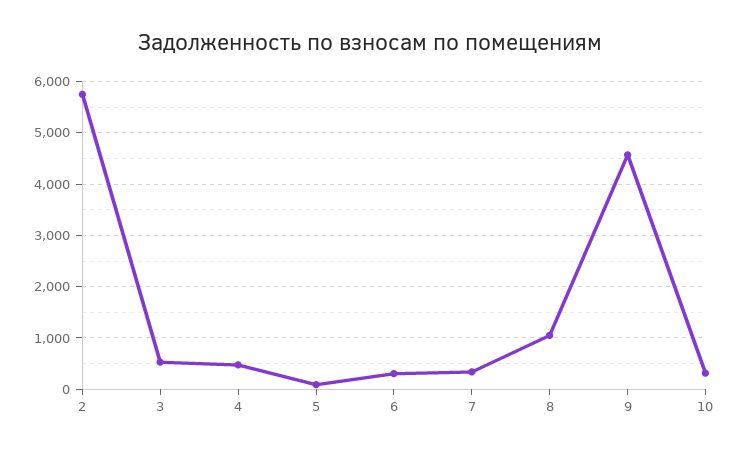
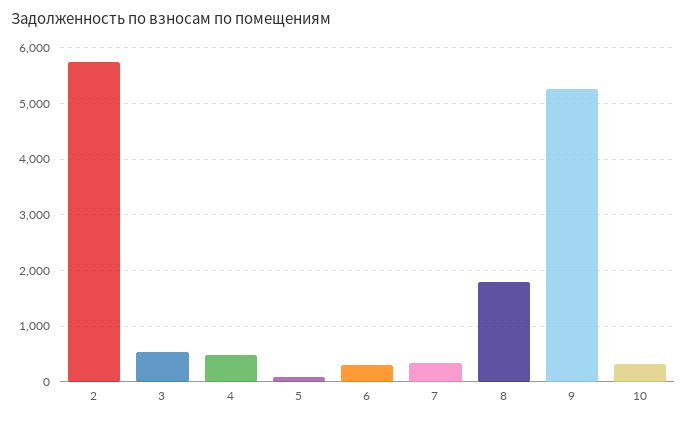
8: 1000 -> 1800
9: 4600 -> 5200

